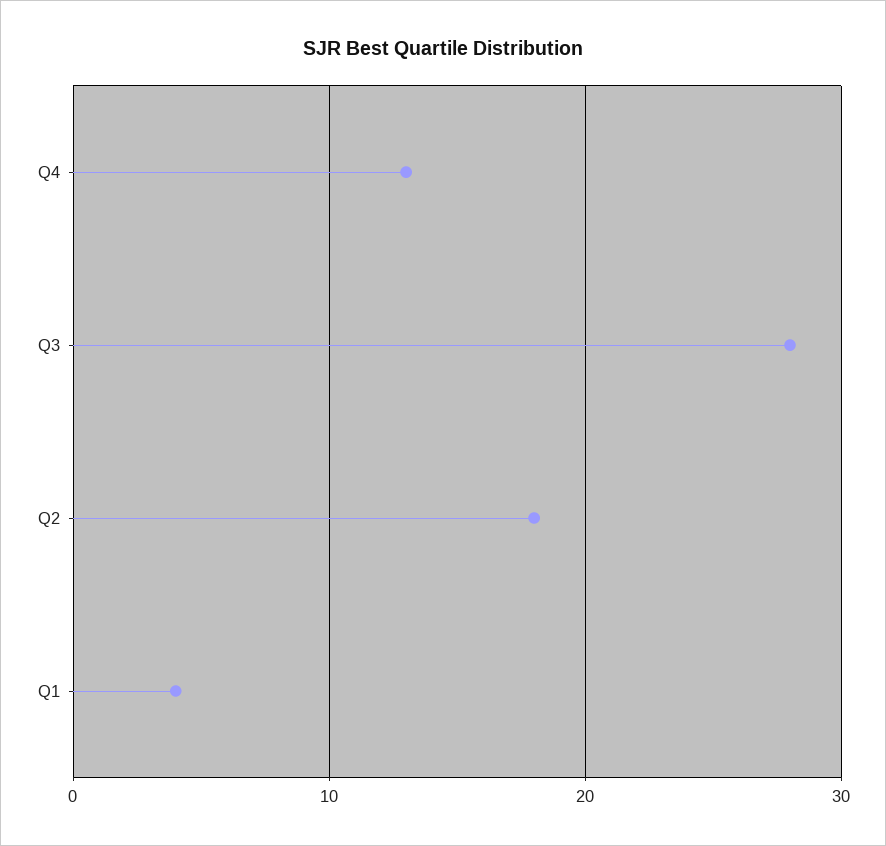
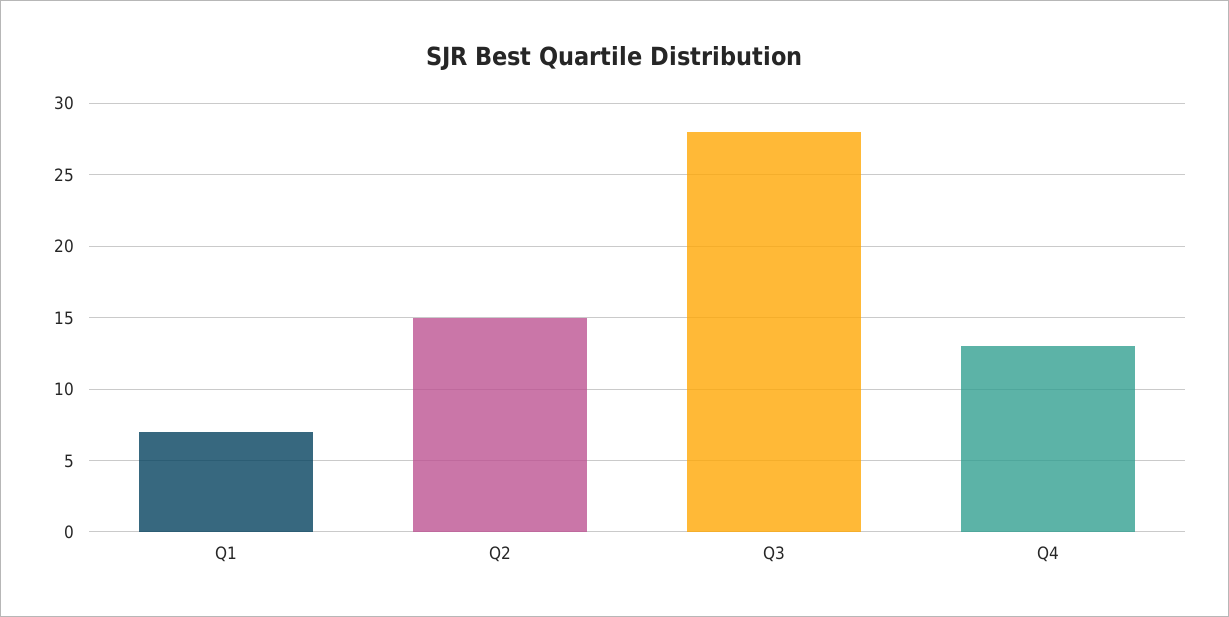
Q2: 18 -> 15
Q1: 4 -> 7

